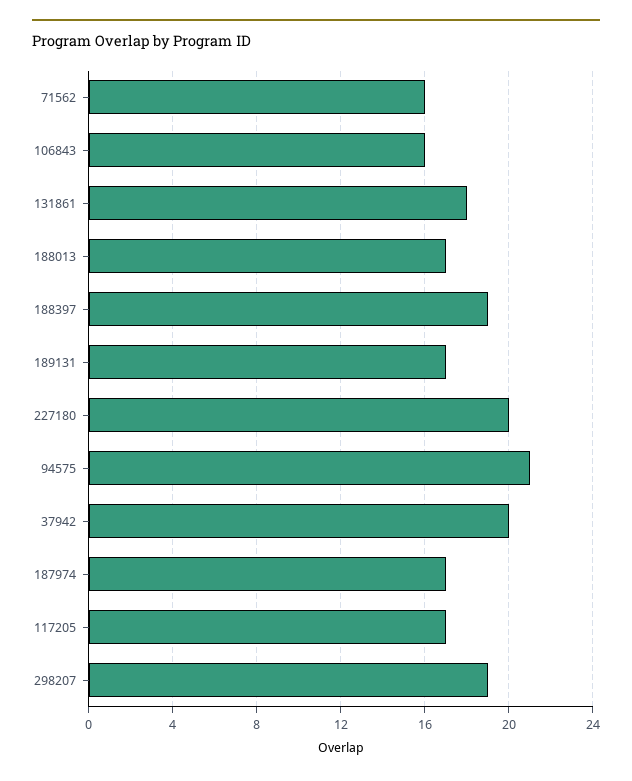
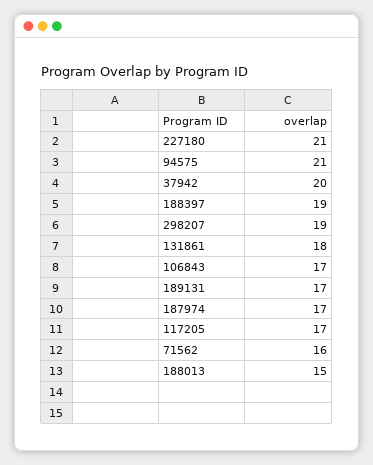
106843: 16 -> 17
188013: 17 -> 15
227180: 20 -> 21

